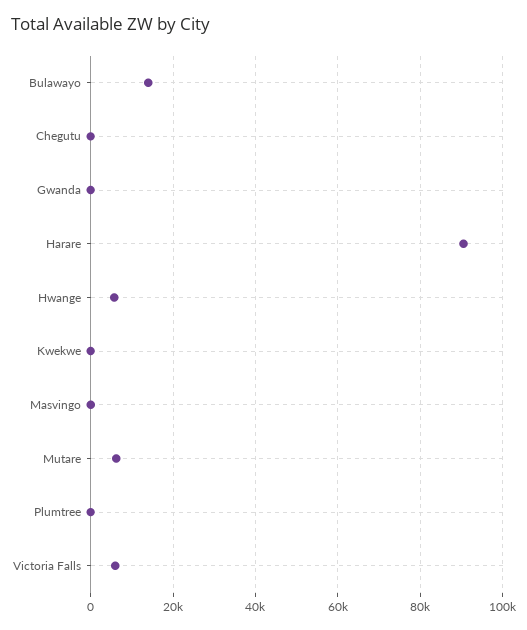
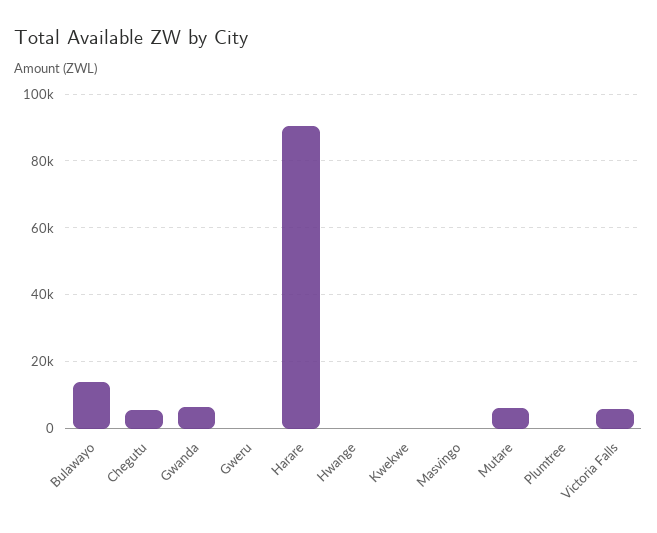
Chegutu: 0 -> 6000
Gwanda: 0 -> 6000
Hwange: 6000 -> 0
Gweru: none -> 0

